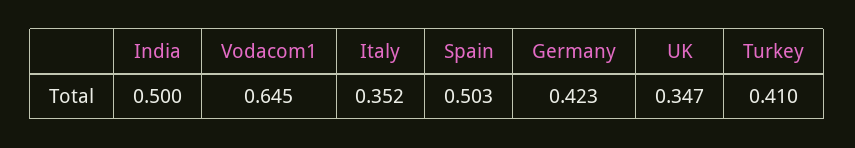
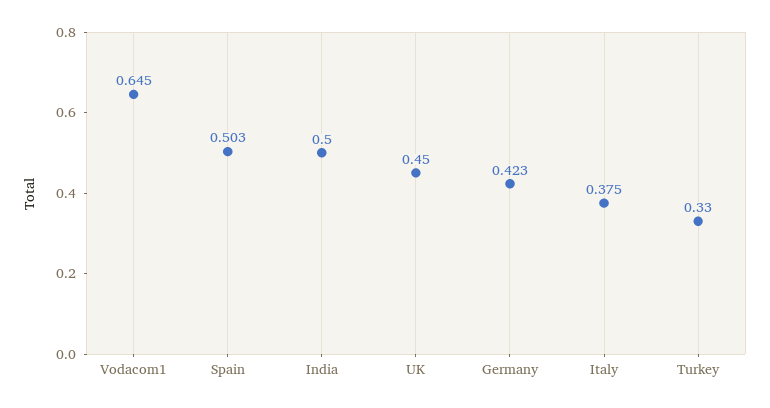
Italy: 0.352 -> 0.375
UK: 0.347 -> 0.45
Turkey: 0.41 -> 0.33

